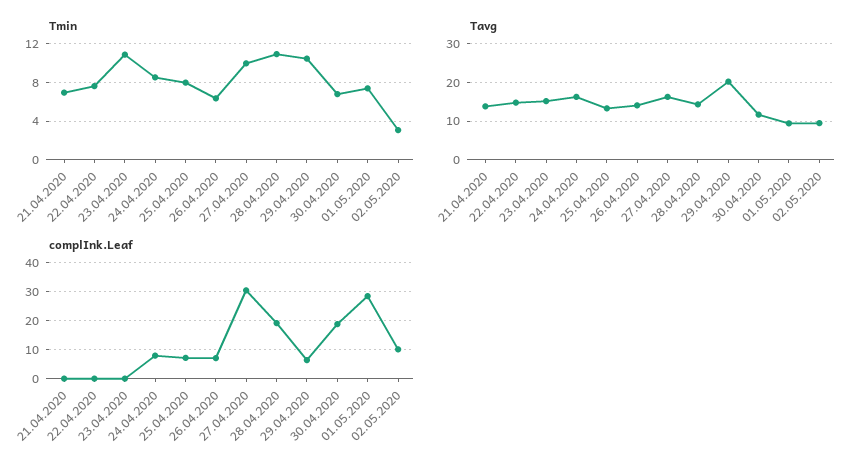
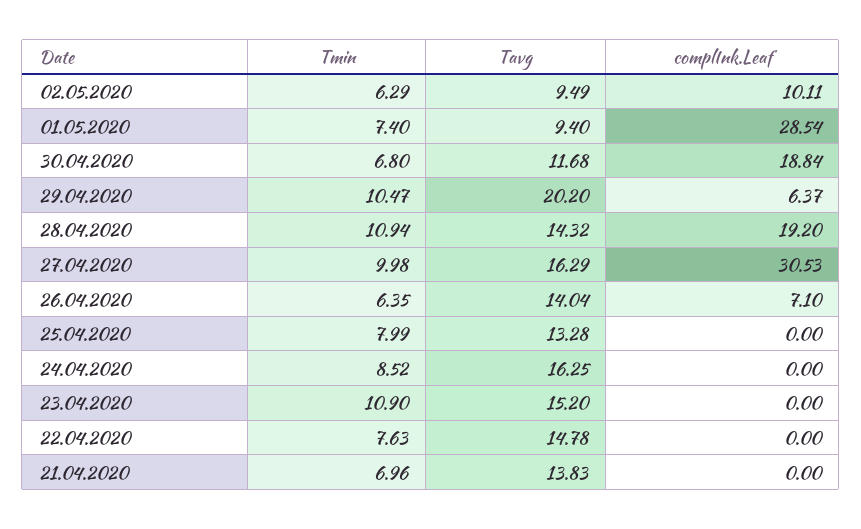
Tmin, 02.05.2020: 3 -> 6.29
complInk.Leaf, 24.04.2020: 7.5 -> 0
complInk.Leaf, 25.04.2020: 7.5 -> 0

